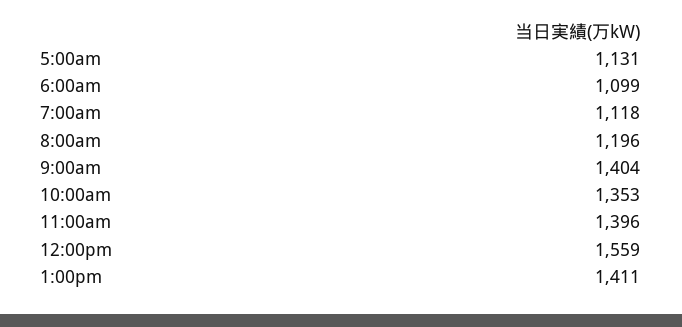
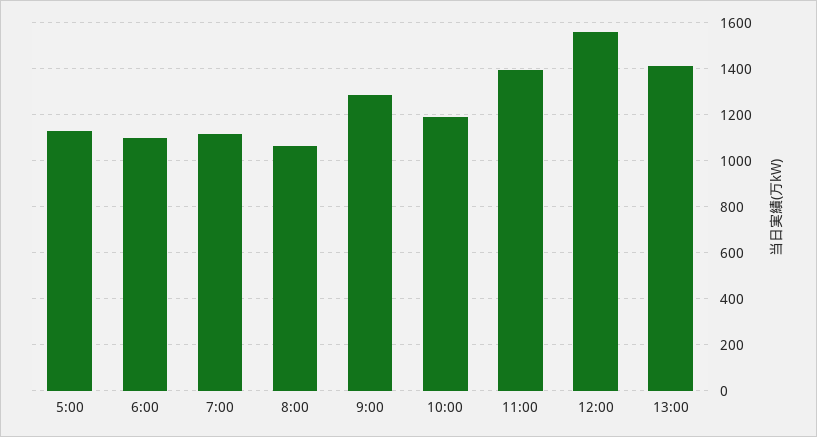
8:00am: 1196 -> 1050
9:00am: 1404 -> 1300
10:00am: 1353 -> 1200

